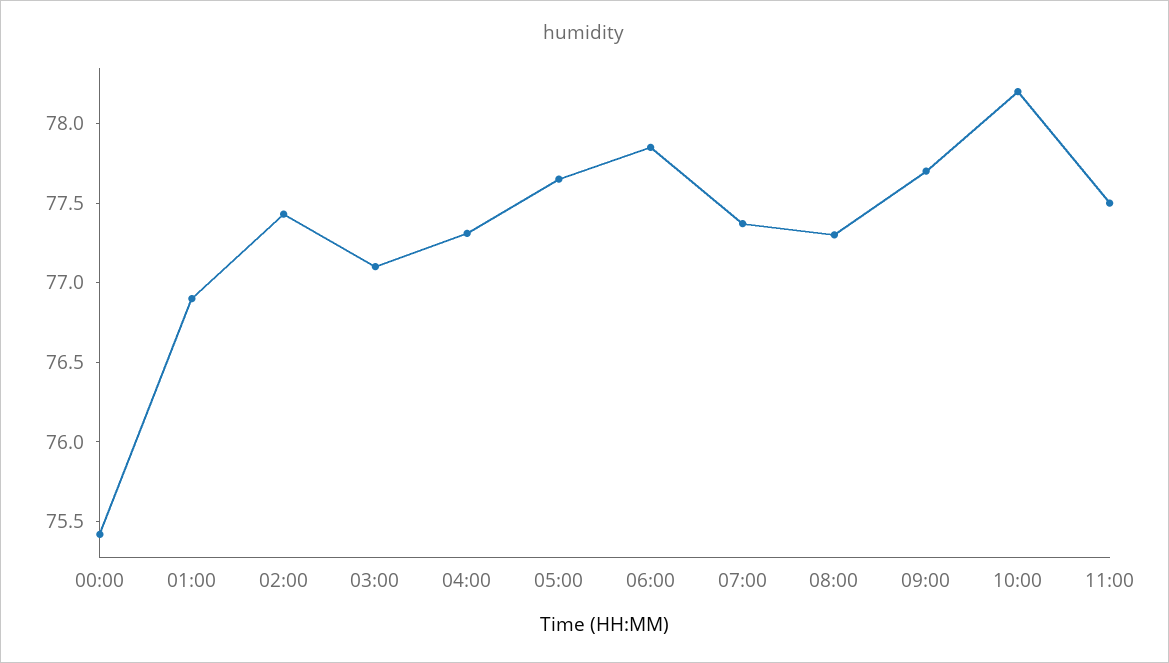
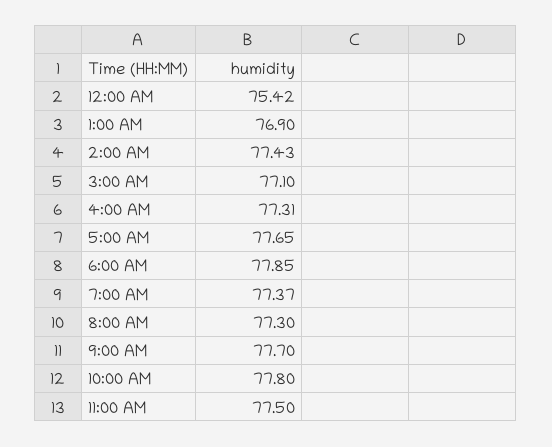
10:00: 78.2 -> 77.8

